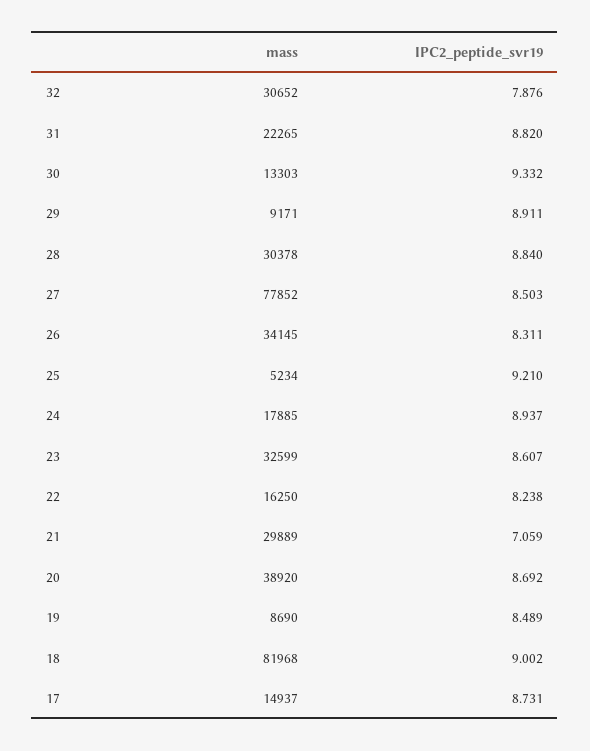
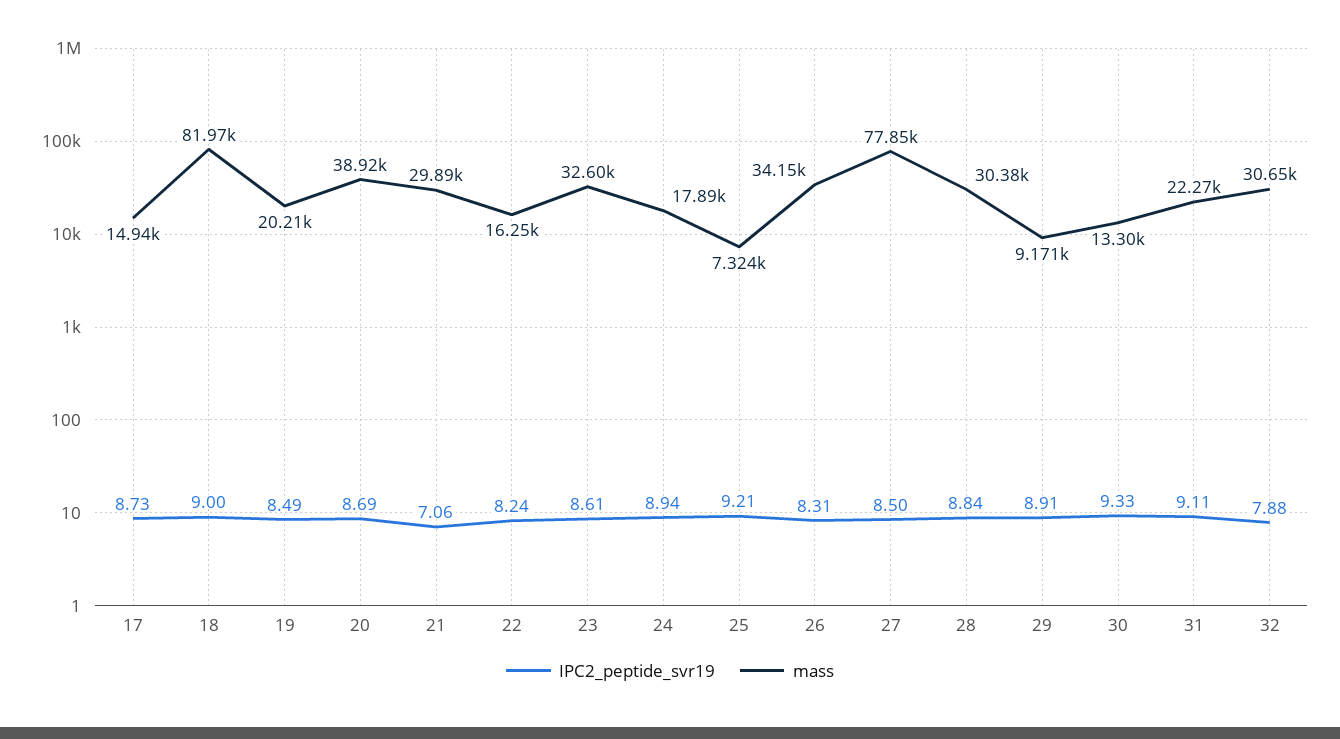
IPC2_peptide_svr19, 31: 8.82 -> 9.11
mass, 25: 5234 -> 7324
mass, 19: 8690 -> 20210

